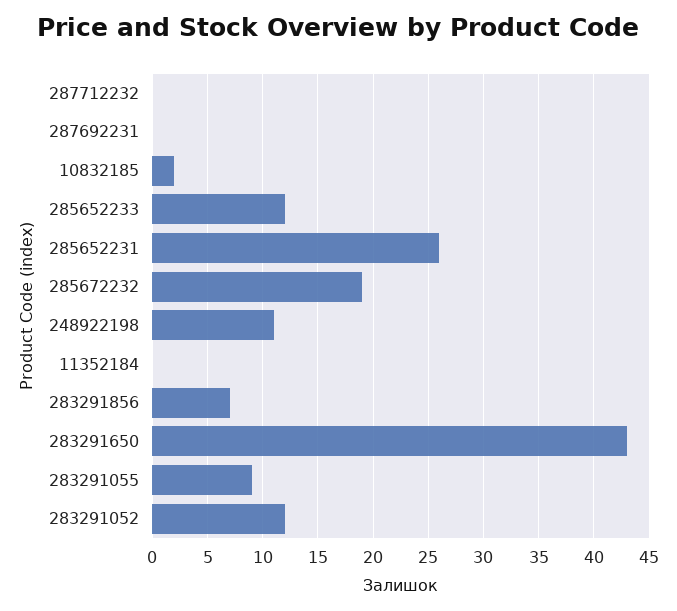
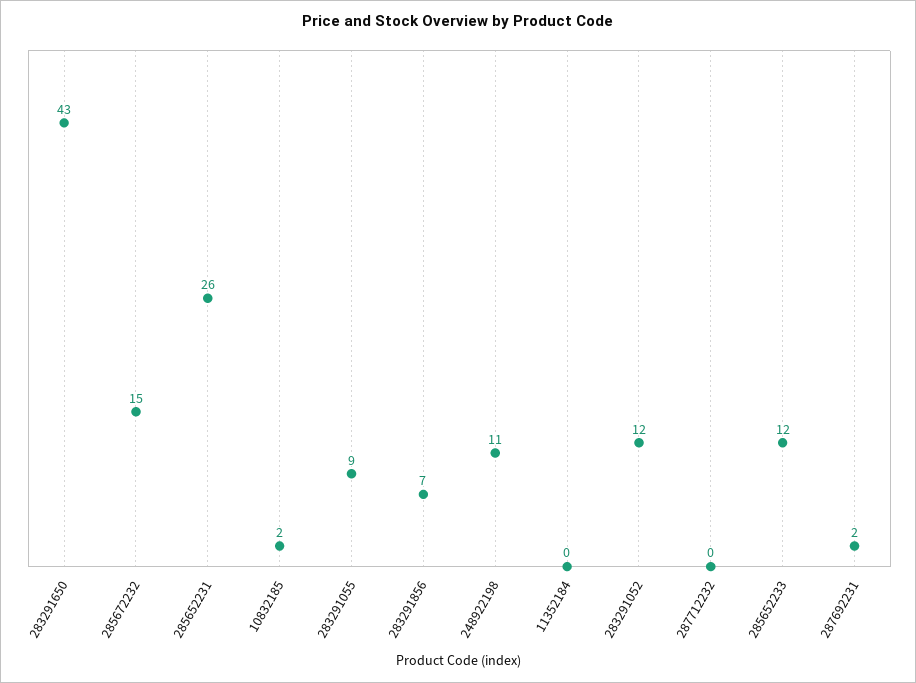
287692231: 0 -> 2
285672232: 19 -> 15

